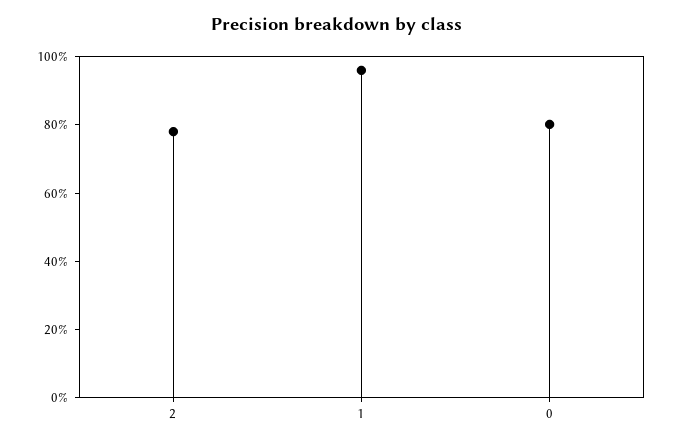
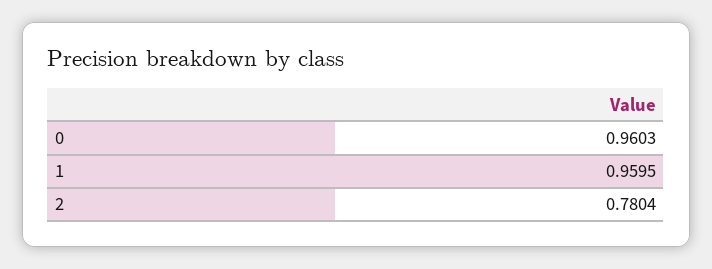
0: 0.8 -> 0.9603

